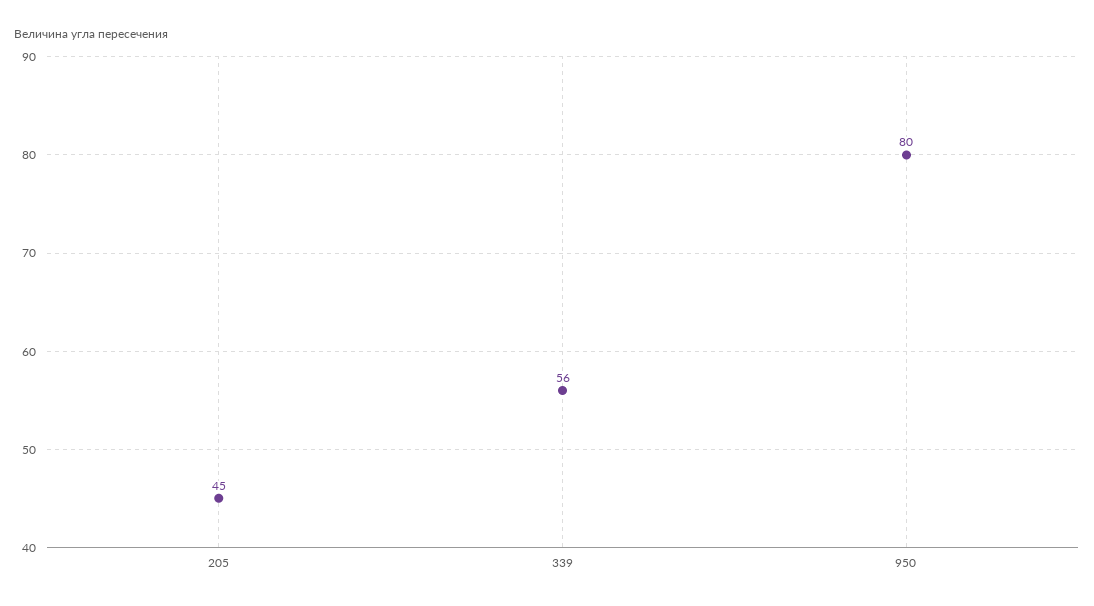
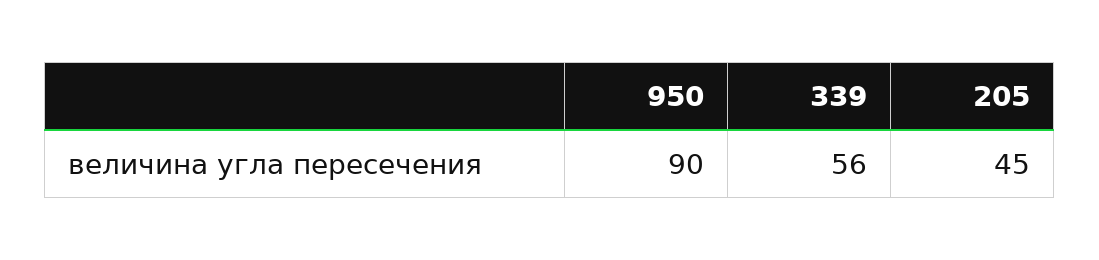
950: 80 -> 90

